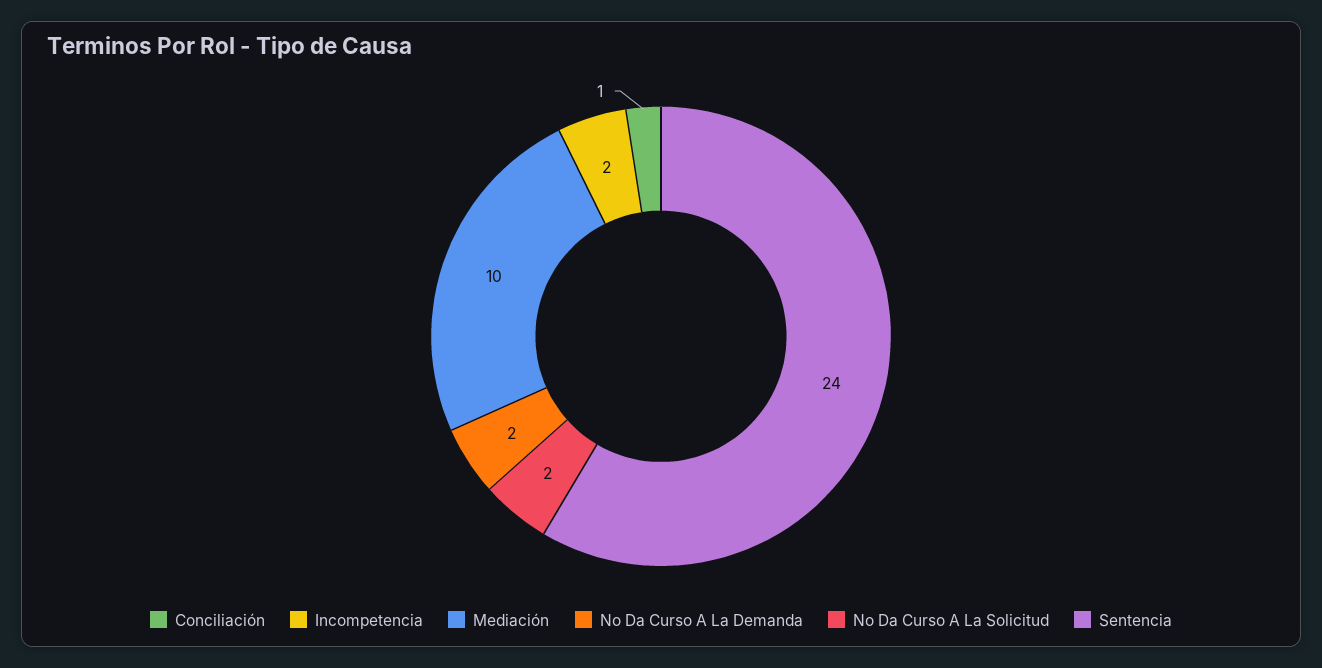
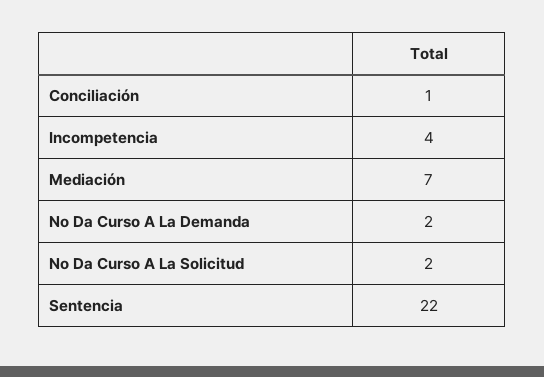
Incompetencia: 2 -> 4
Mediación: 10 -> 7
Sentencia: 24 -> 22

